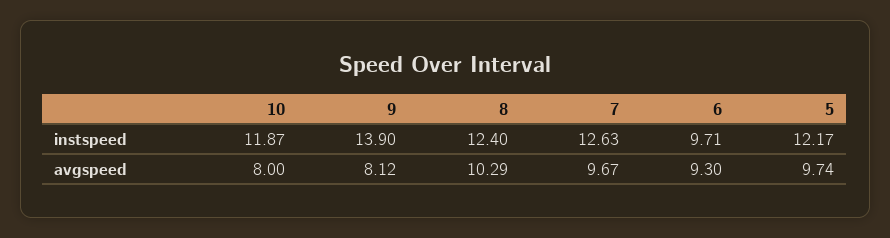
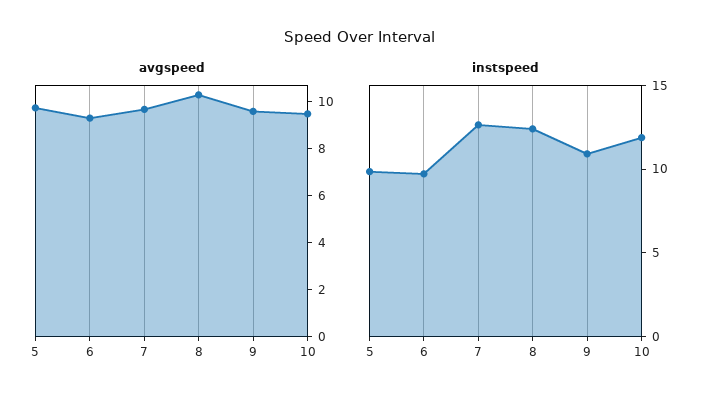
instspeed, 9: 13.9 -> 11
instspeed, 5: 12.17 -> 10
avgspeed, 10: 8 -> 9.5
avgspeed, 9: 8.12 -> 9.5

